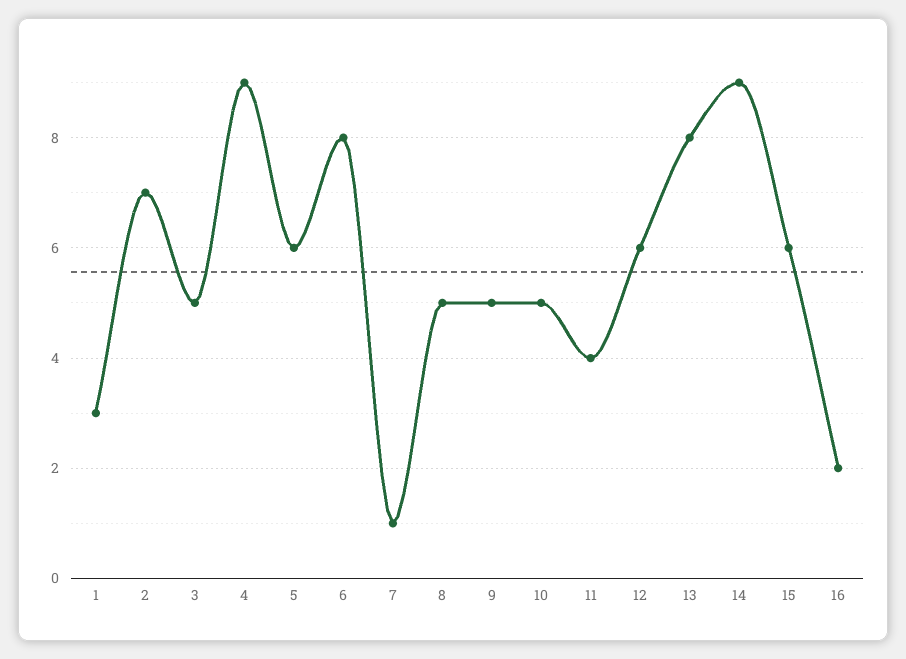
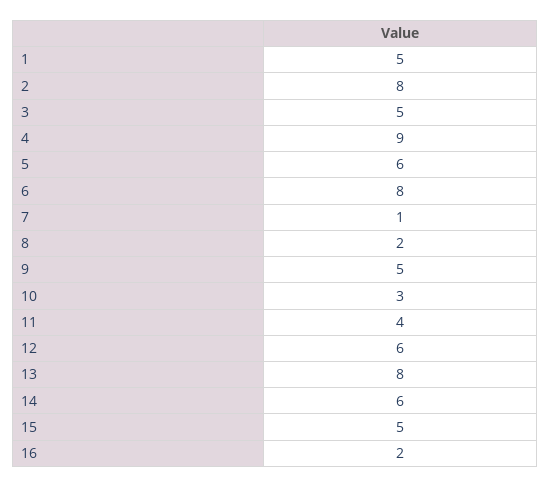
1: 3 -> 5
2: 7 -> 8
8: 5 -> 2
10: 5 -> 3
14: 9 -> 6
15: 6 -> 5

